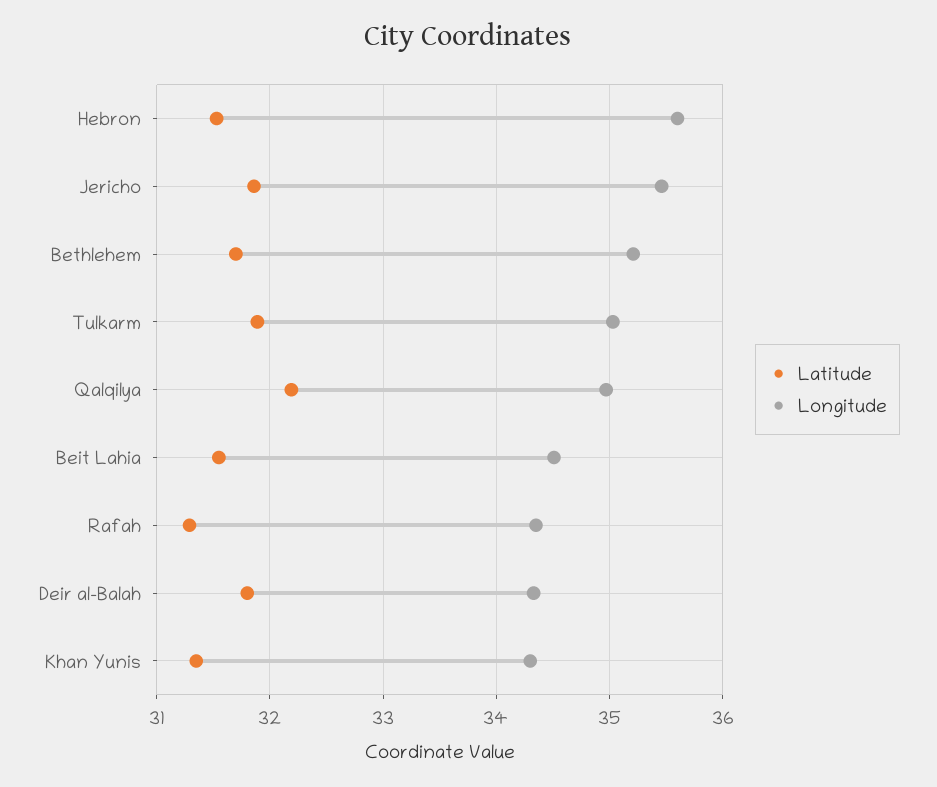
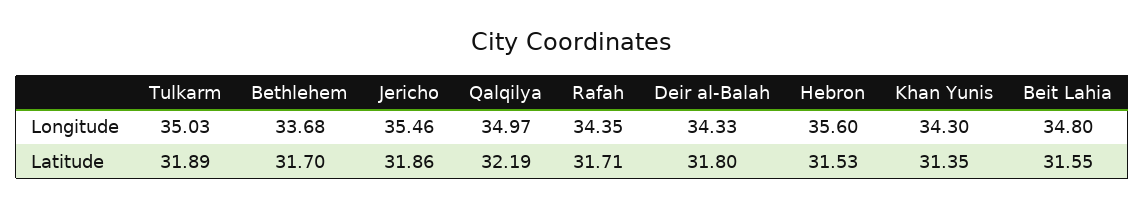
Longitude, Bethlehem: 35.2 -> 33.68
Longitude, Beit Lahia: 34.5 -> 34.8
Latitude, Rafah: 31.3 -> 31.71

